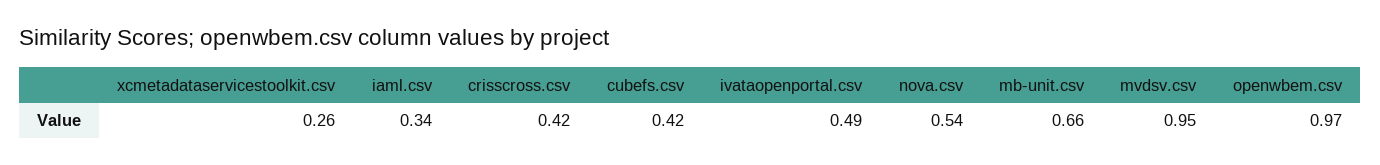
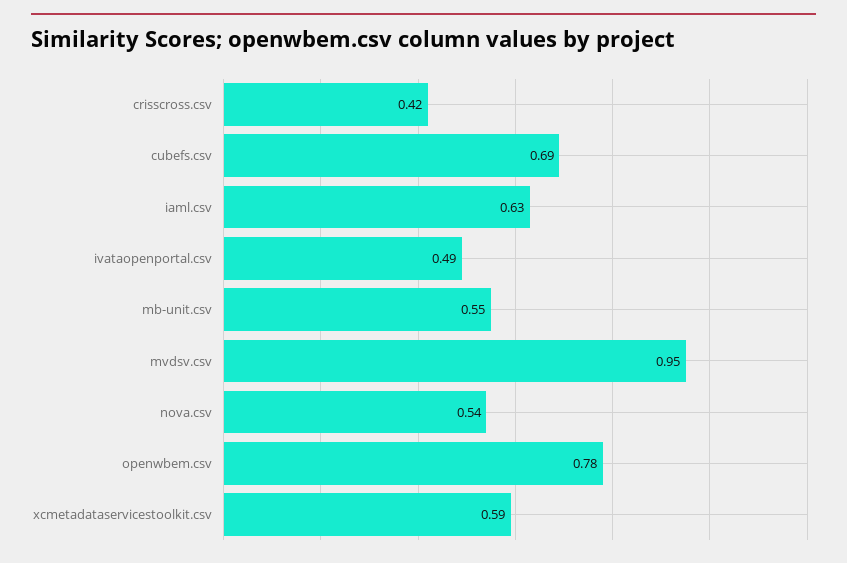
xcmetadataservicestoolkit.csv: 0.26 -> 0.59
iaml.csv: 0.34 -> 0.63
cubefs.csv: 0.42 -> 0.69
mb-unit.csv: 0.66 -> 0.55
openwbem.csv: 0.97 -> 0.78

